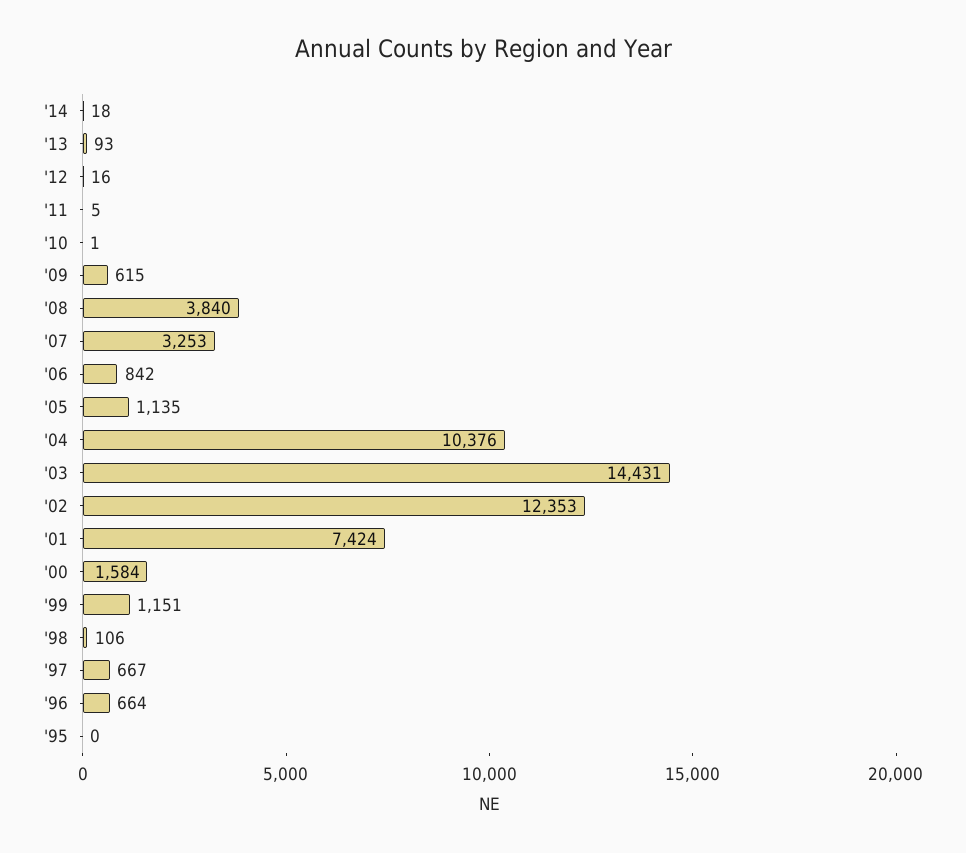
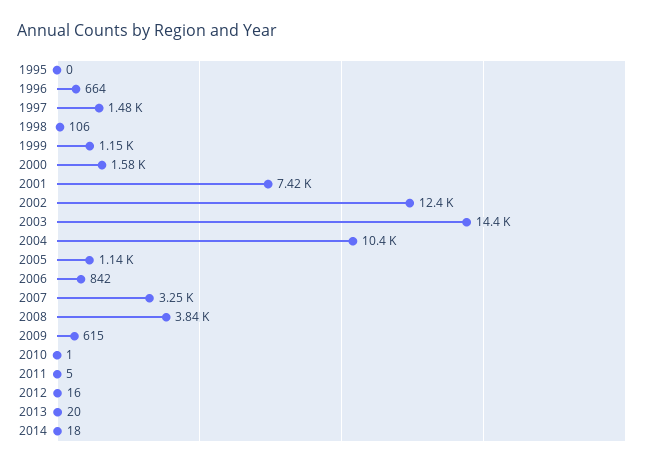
'13: 93 -> 20
'97: 667 -> 1480

